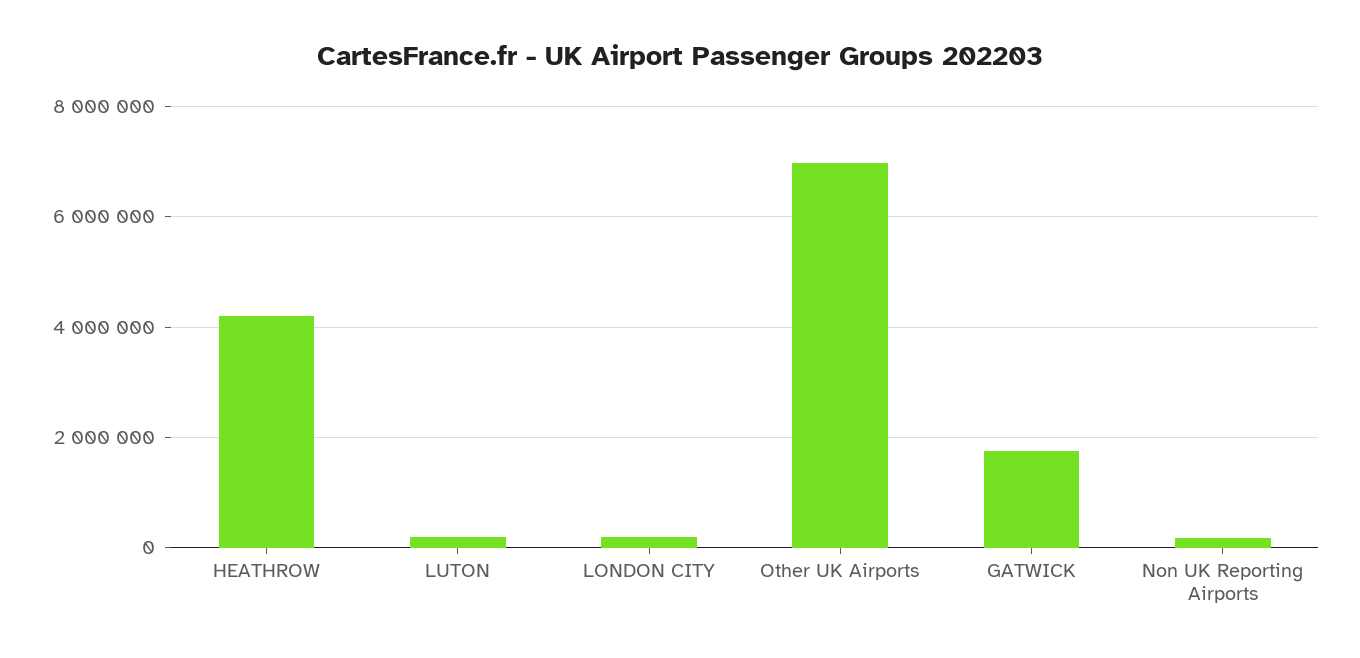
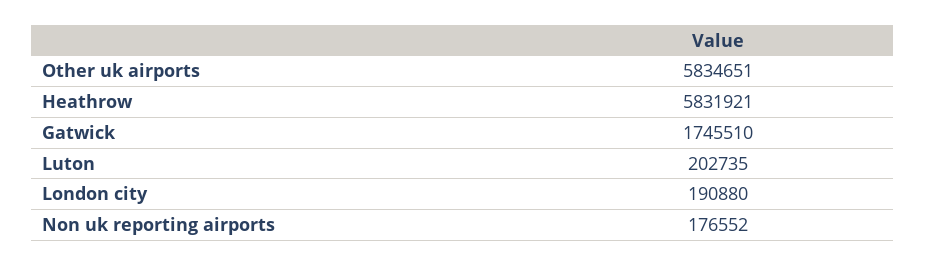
HEATHROW: 4200000 -> 5831921
Other UK Airports: 7000000 -> 5834651

